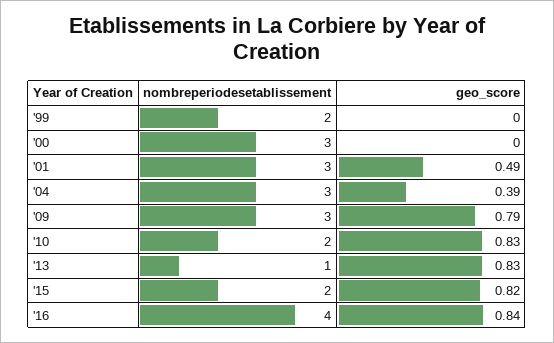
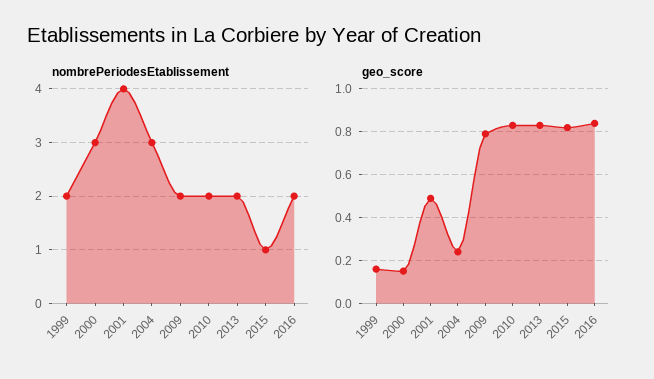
geo_score, '99: 0 -> 0.15
geo_score, '00: 0 -> 0.15
nombreperiodesetablissement, '01: 3 -> 4
geo_score, '04: 0.39 -> 0.25
nombreperiodesetablissement, '09: 3 -> 2
nombreperiodesetablissement, '13: 1 -> 2
nombreperiodesetablissement, '15: 2 -> 1
nombreperiodesetablissement, '16: 4 -> 2

